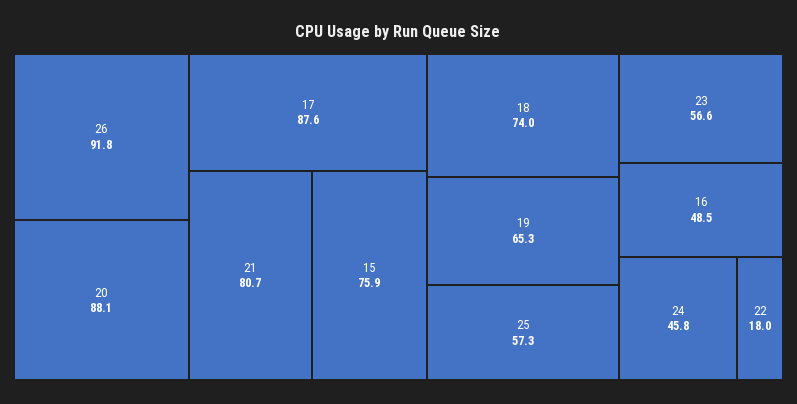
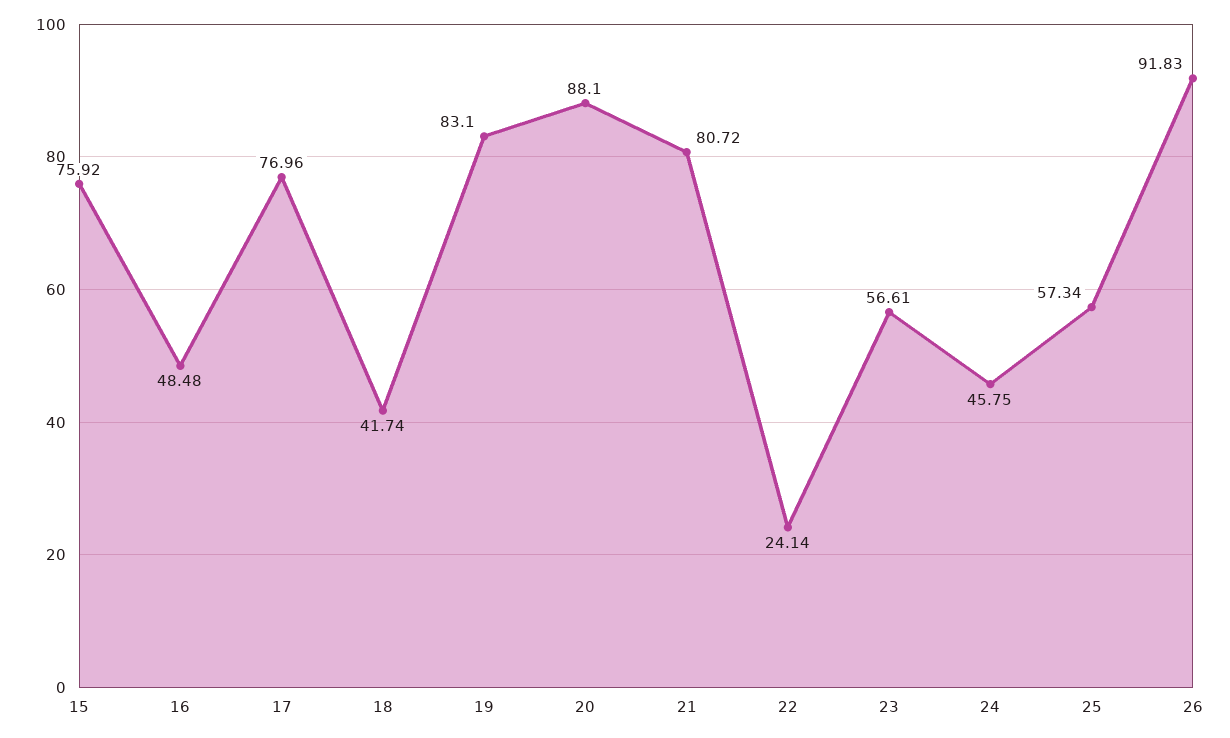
17: 87.6 -> 76.96
18: 74 -> 41.74
19: 65.3 -> 83.1
22: 18 -> 24.14

